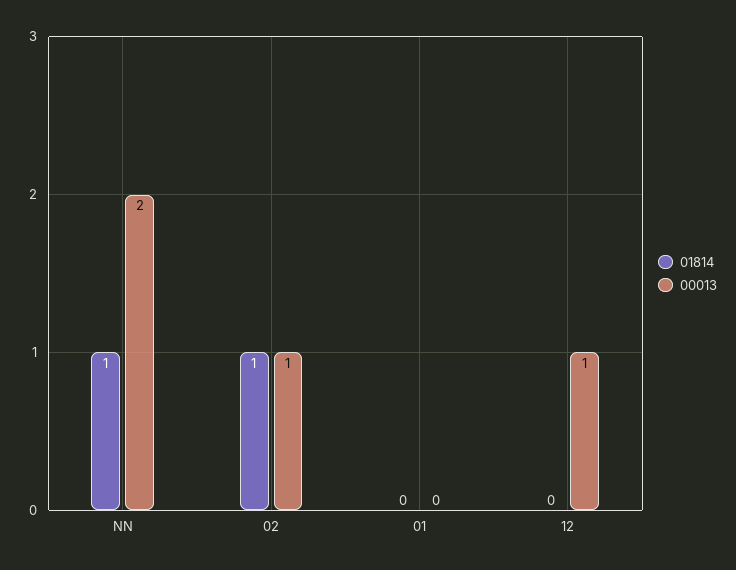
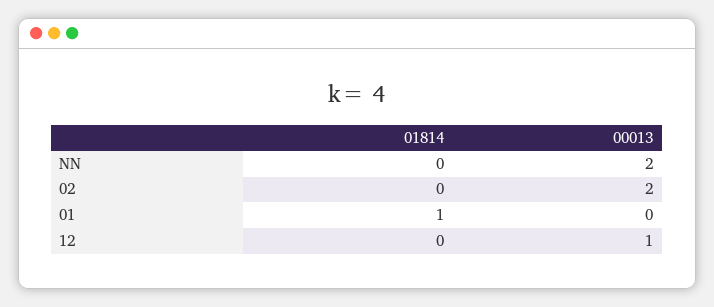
01814, NN: 1 -> 0
01814, 02: 1 -> 0
00013, 02: 1 -> 2
01814, 01: 0 -> 1

